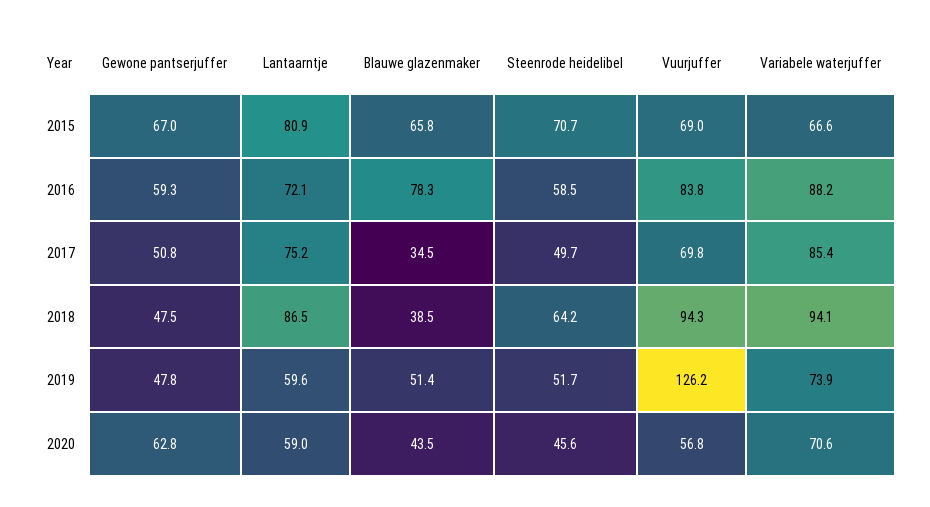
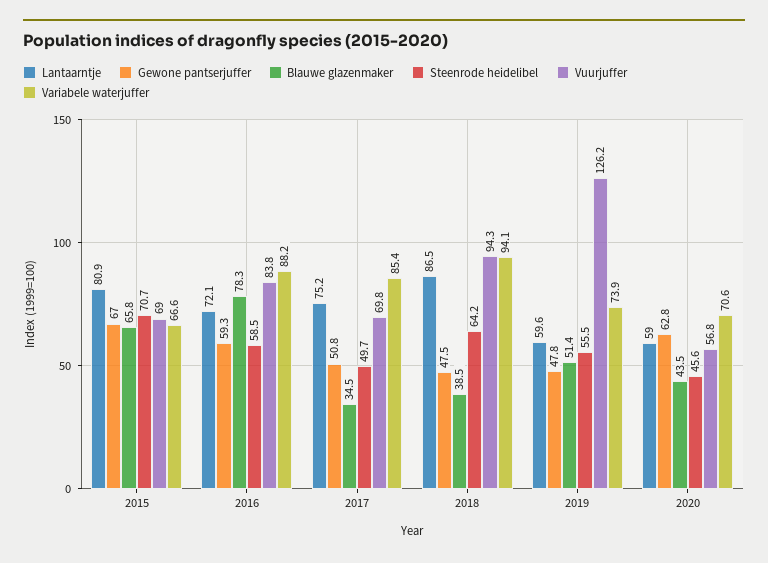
Steenrode heidelibel, 2019: 51.7 -> 55.5

